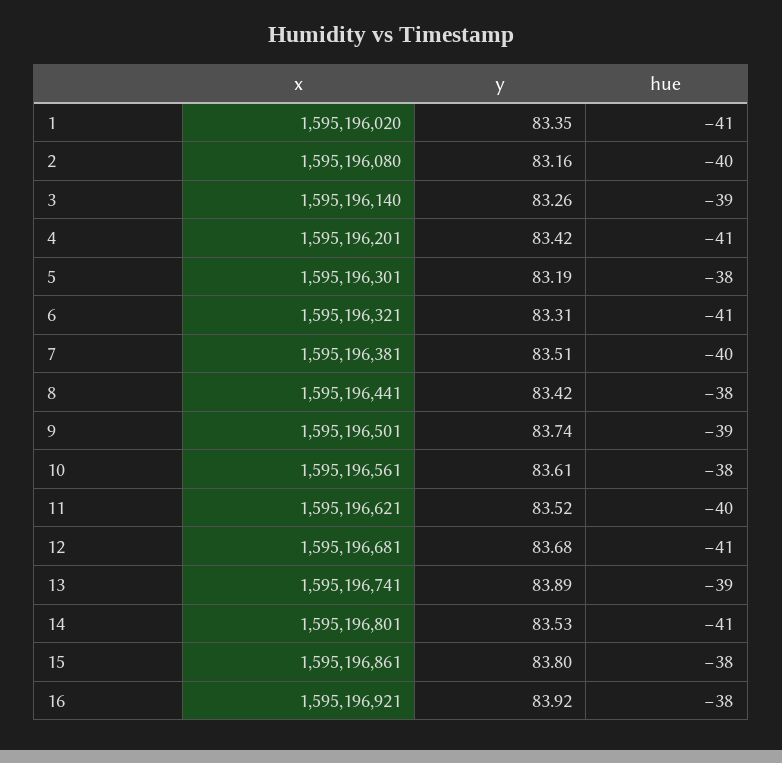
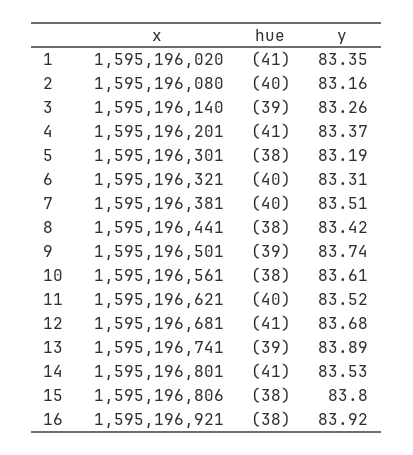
y, 4: 83.42 -> 83.37
hue, 6: -41 -> -40
x, 15: 1595196861 -> 1595196806

